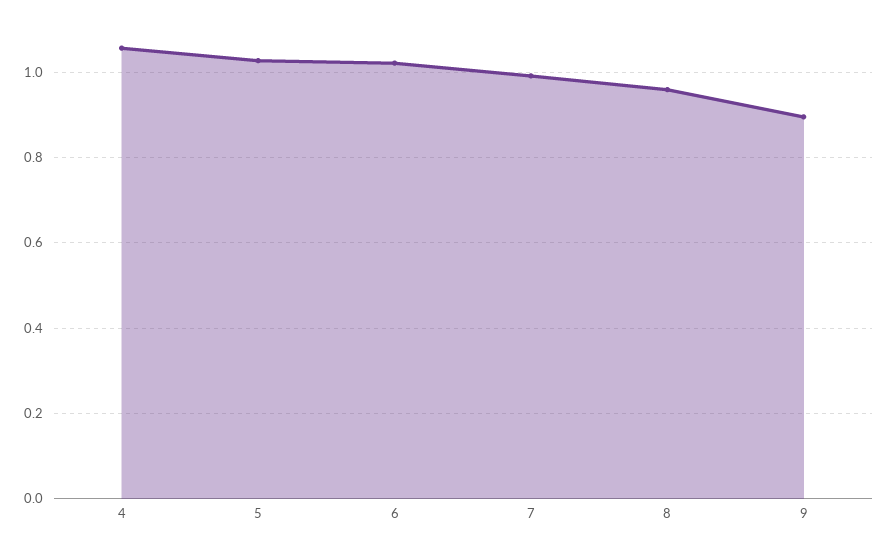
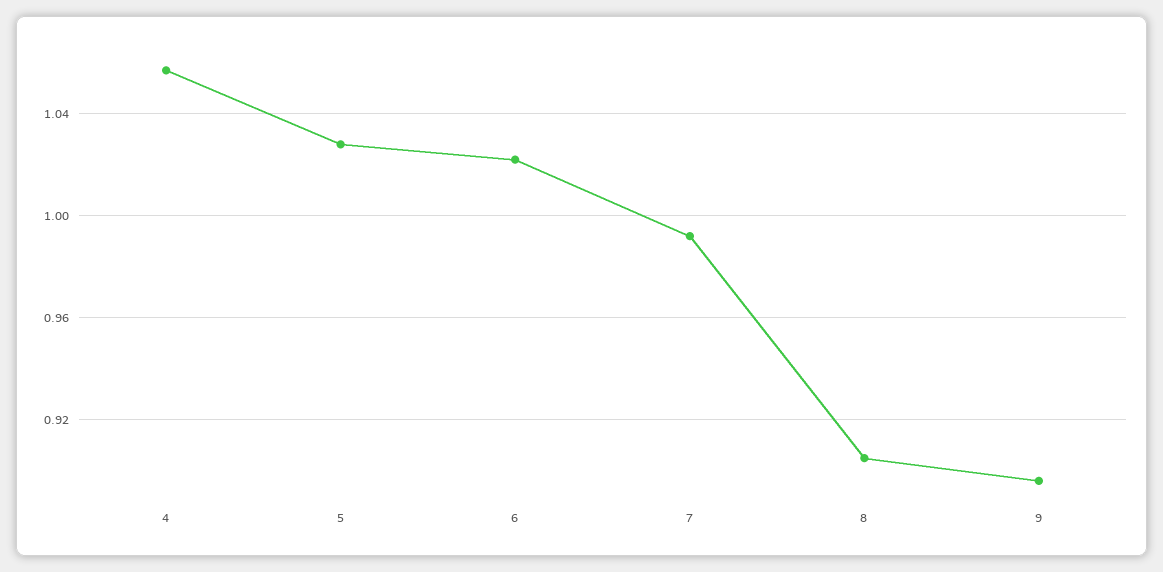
8: 0.96 -> 0.905

